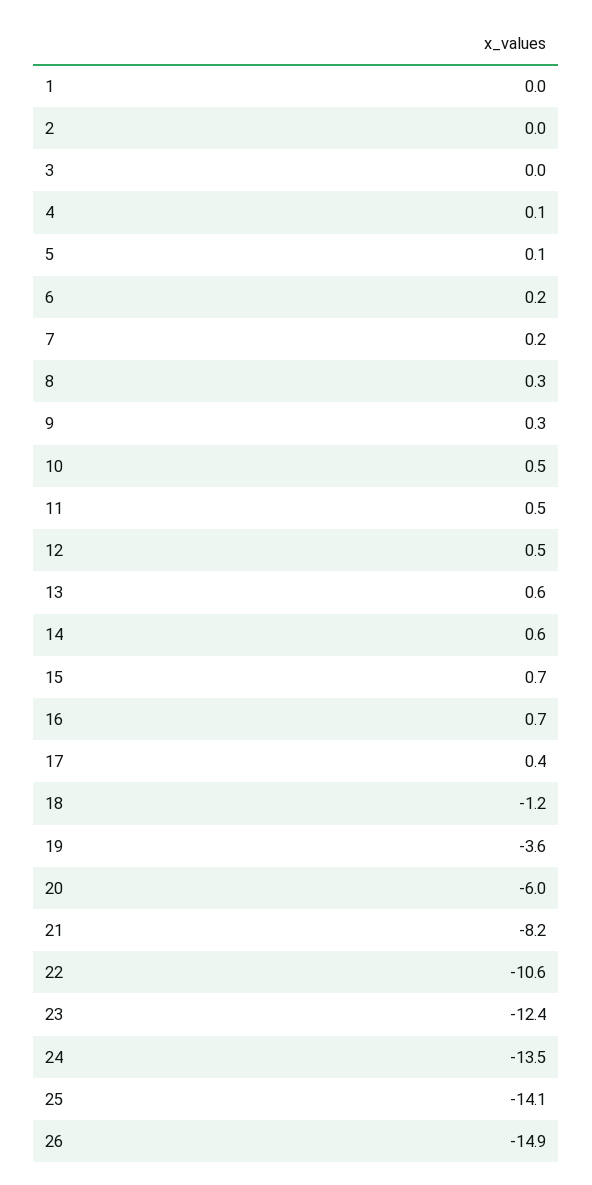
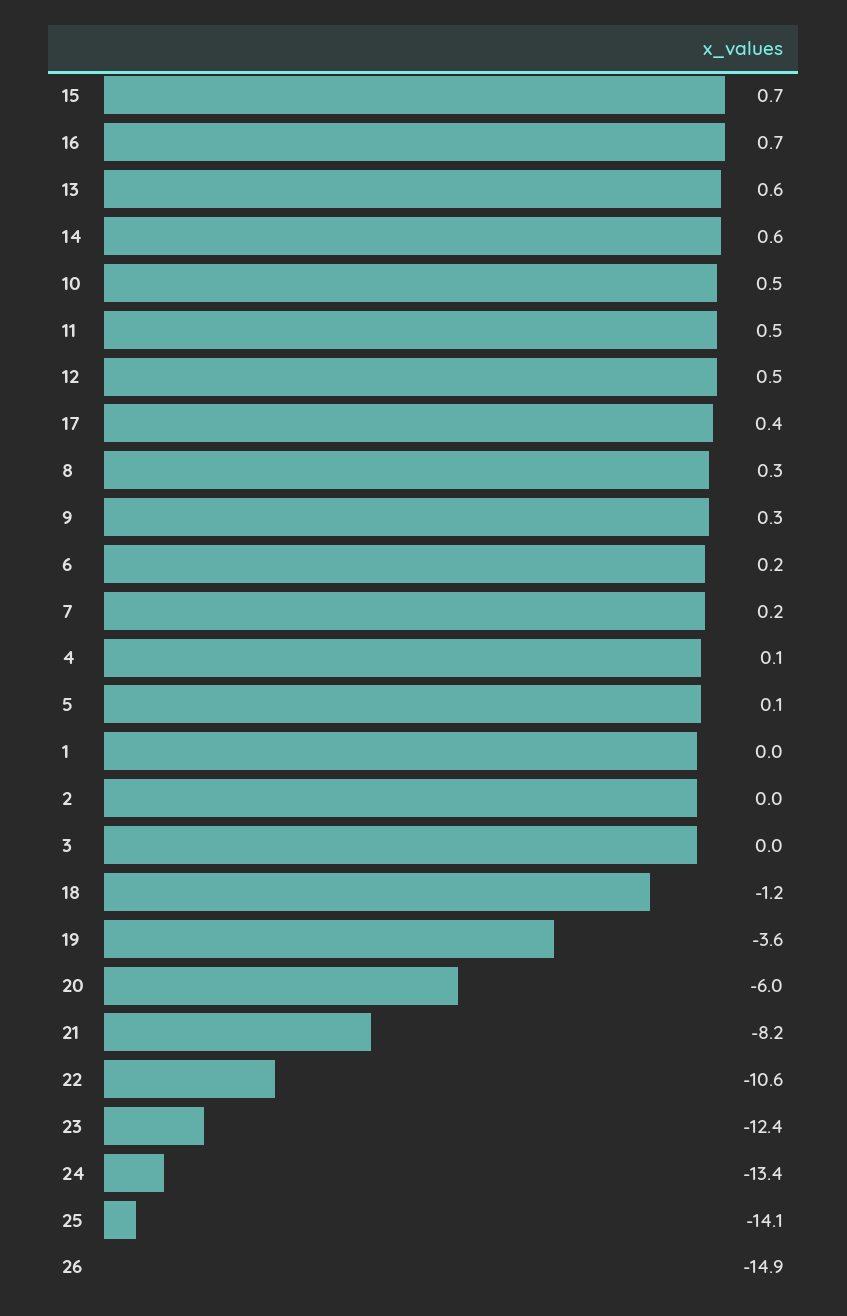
24: -13.5 -> -13.4

